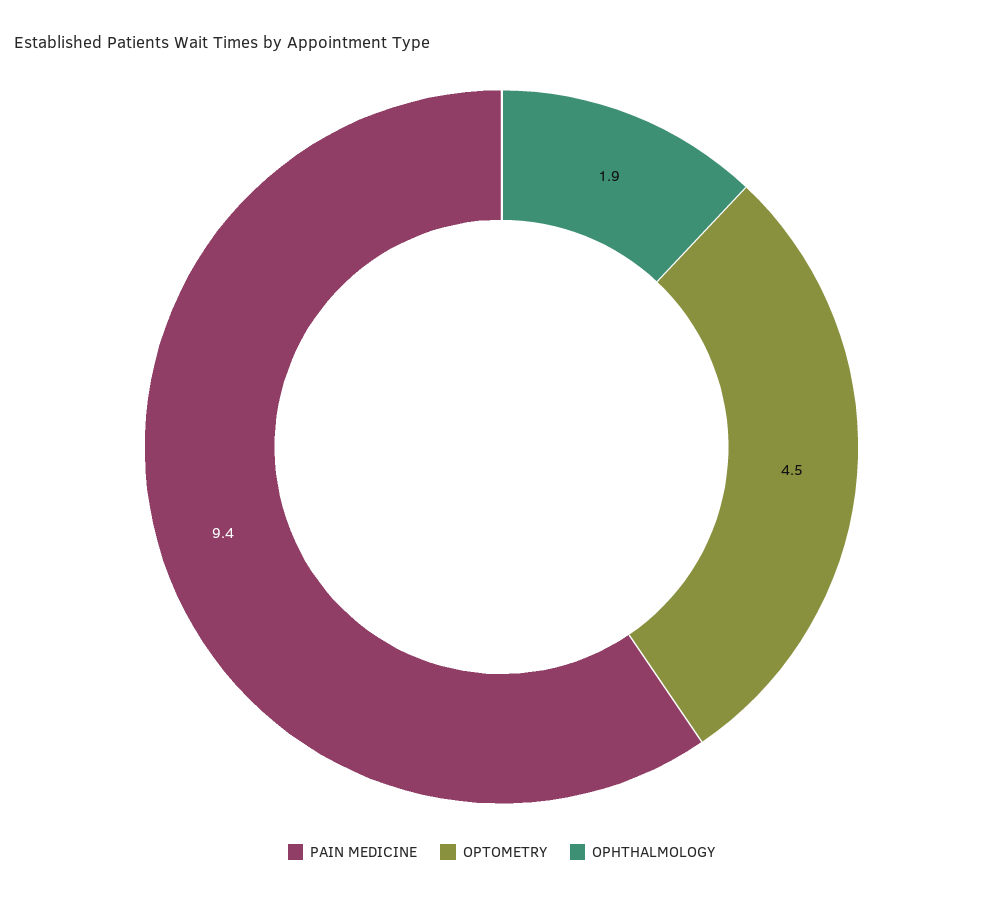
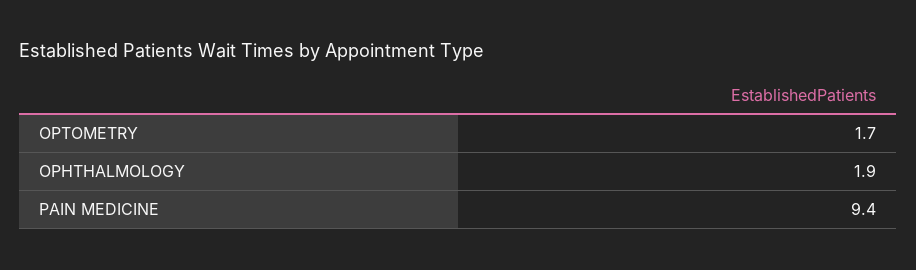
OPTOMETRY: 4.5 -> 1.7

